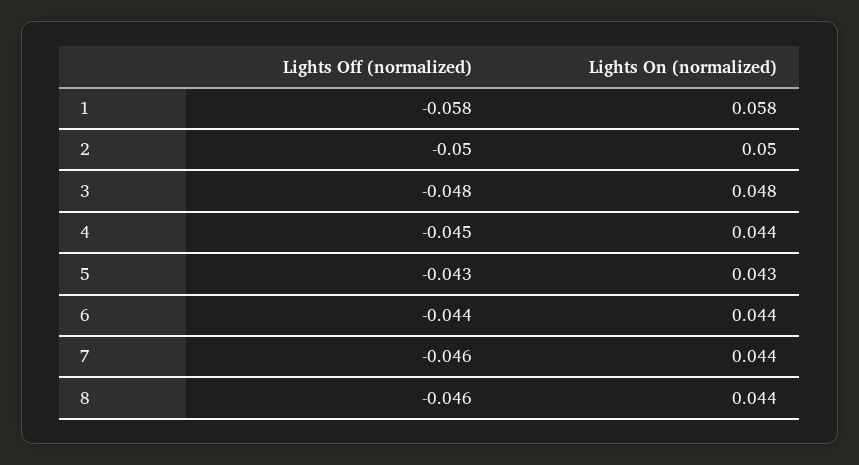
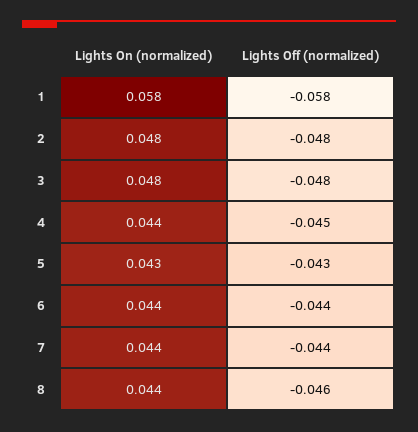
Lights Off (normalized), 2: -0.05 -> -0.048
Lights On (normalized), 2: 0.05 -> 0.048
Lights Off (normalized), 7: -0.046 -> -0.044

